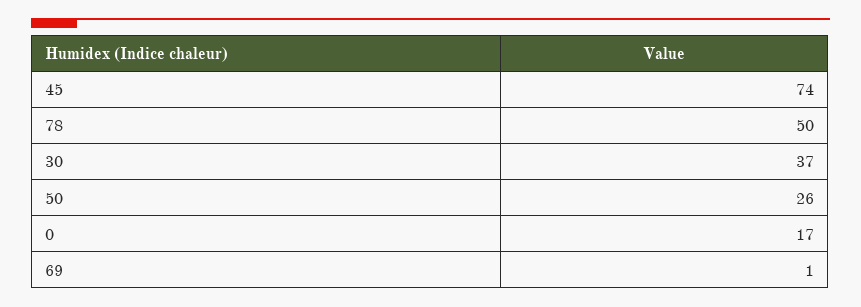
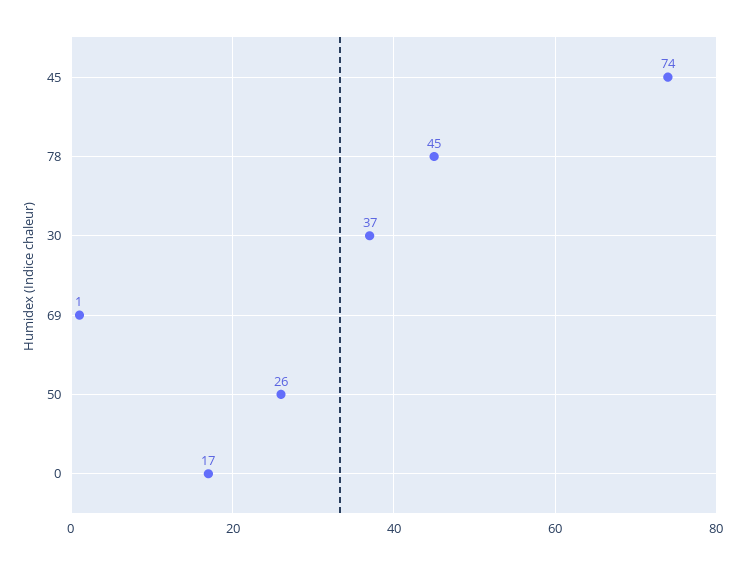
78: 50 -> 45

